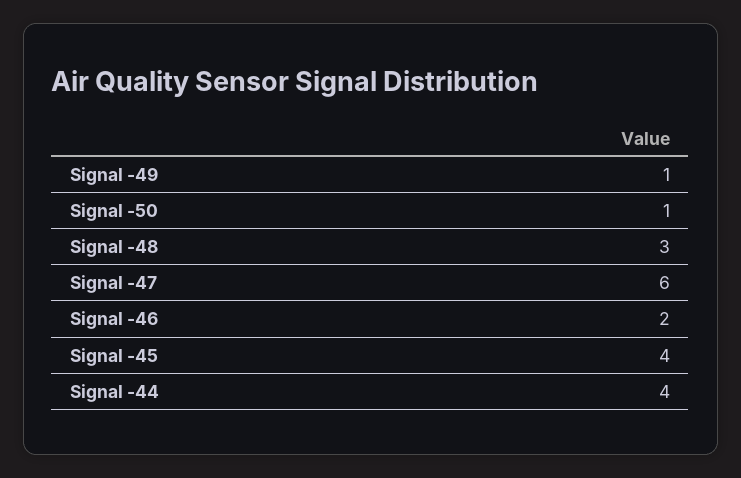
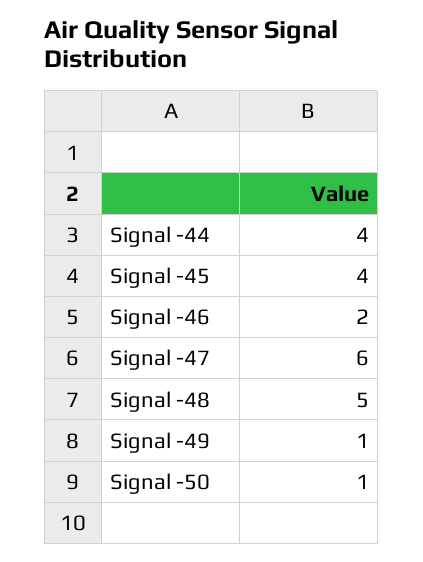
Signal -48: 3 -> 5

